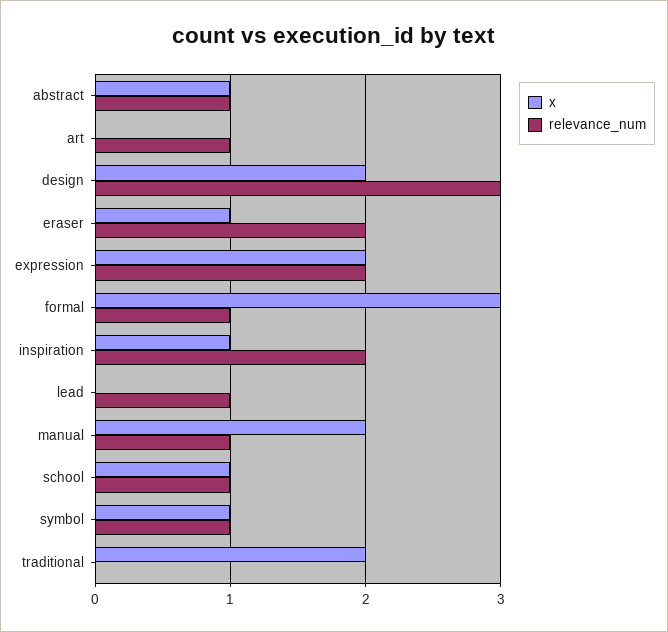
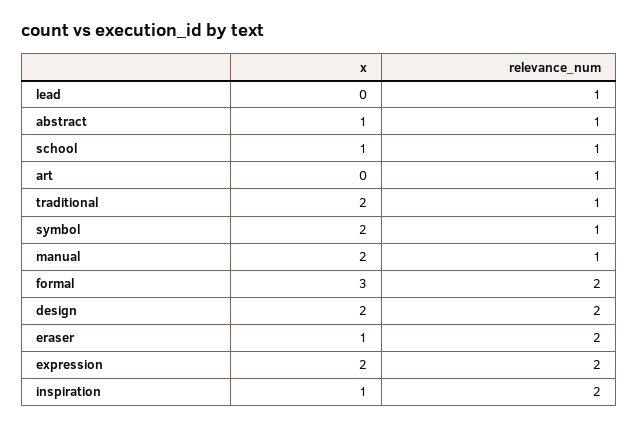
relevance_num, design: 3 -> 2
relevance_num, formal: 1 -> 2
x, symbol: 1 -> 2
relevance_num, traditional: 0 -> 1

